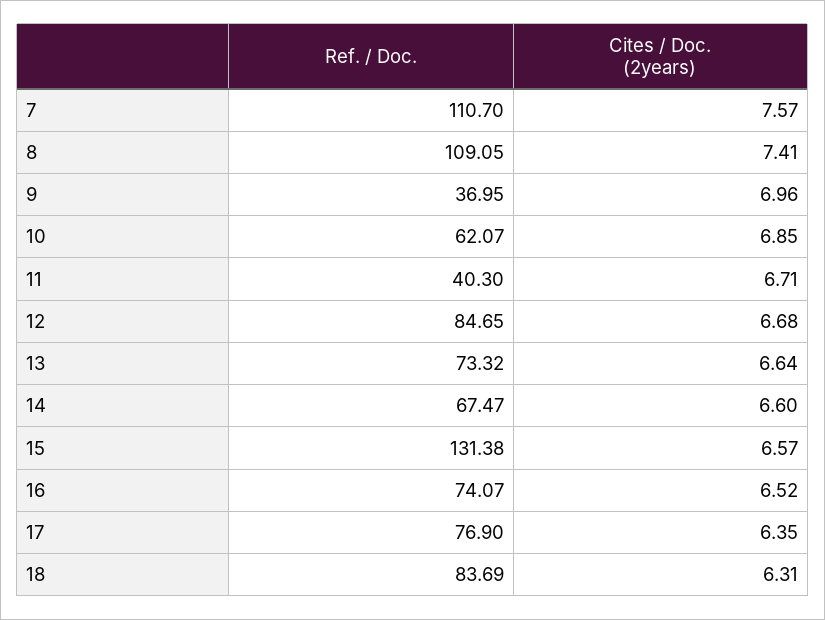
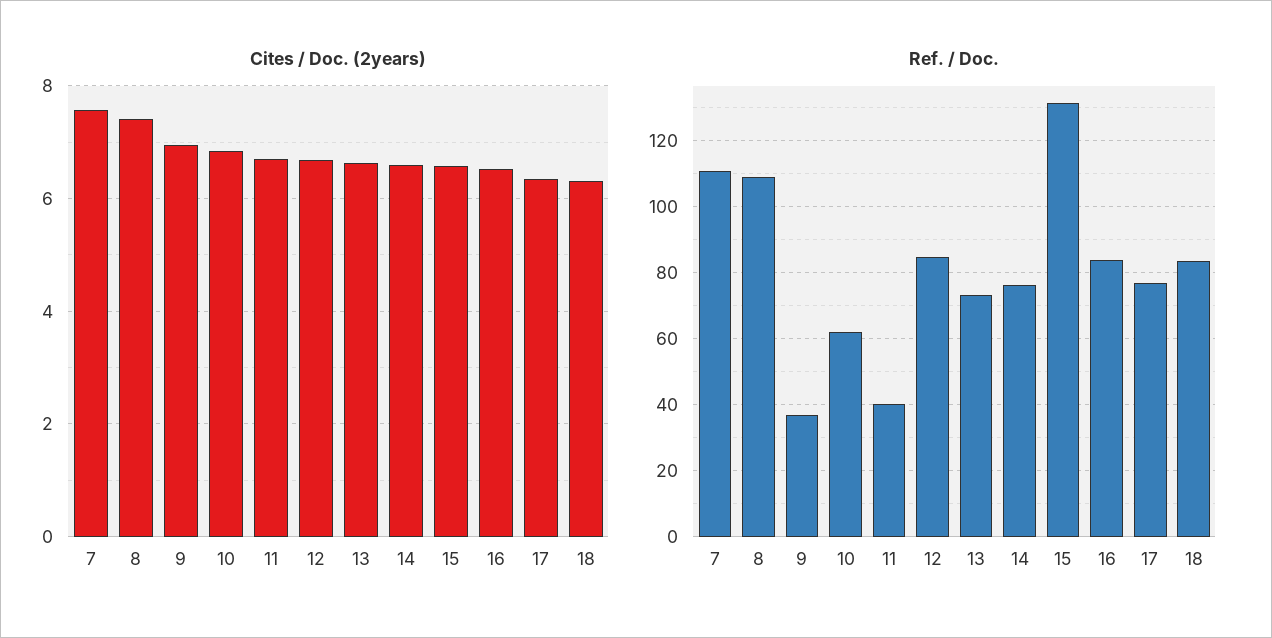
Ref. / Doc., 14: 67.47 -> 76
Ref. / Doc., 16: 74.07 -> 84

